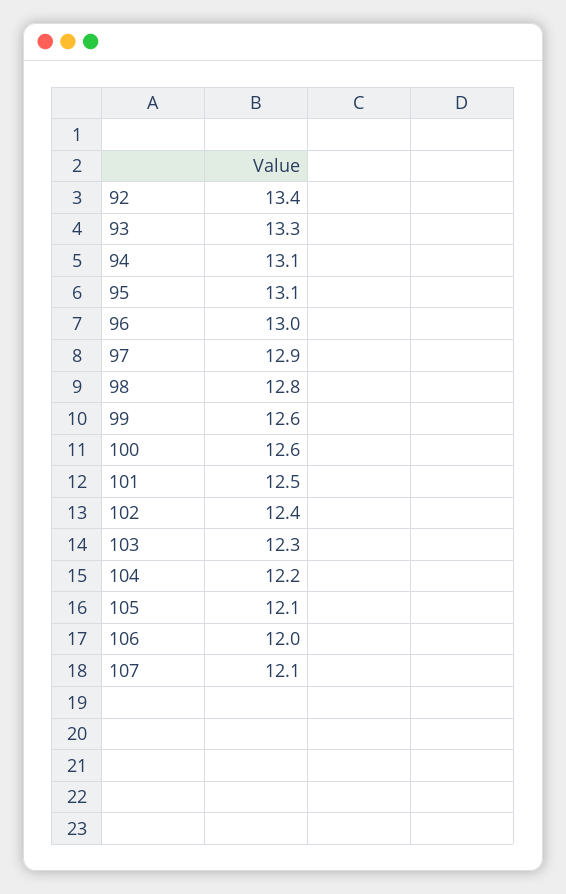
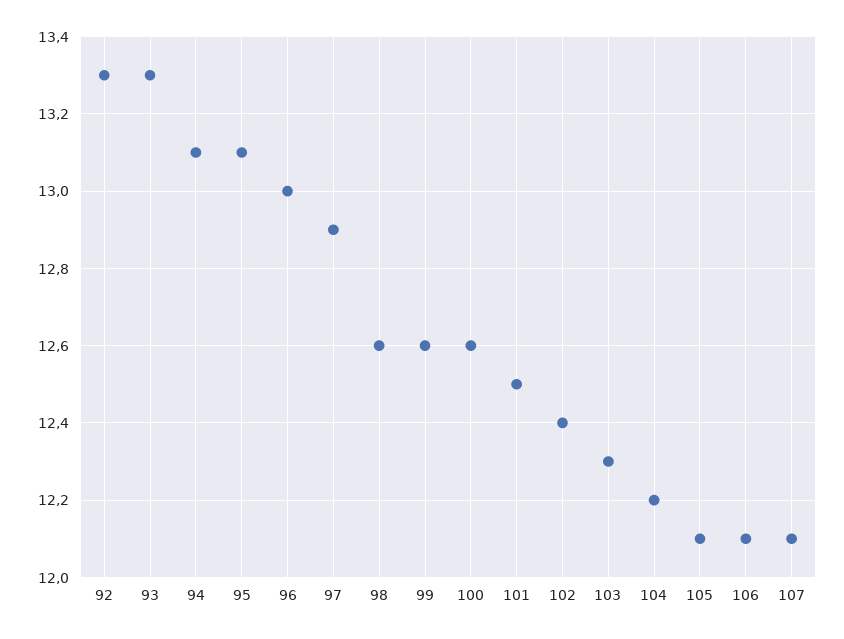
92: 13.4 -> 13.3
98: 12.8 -> 12.6
106: 12 -> 12.1

